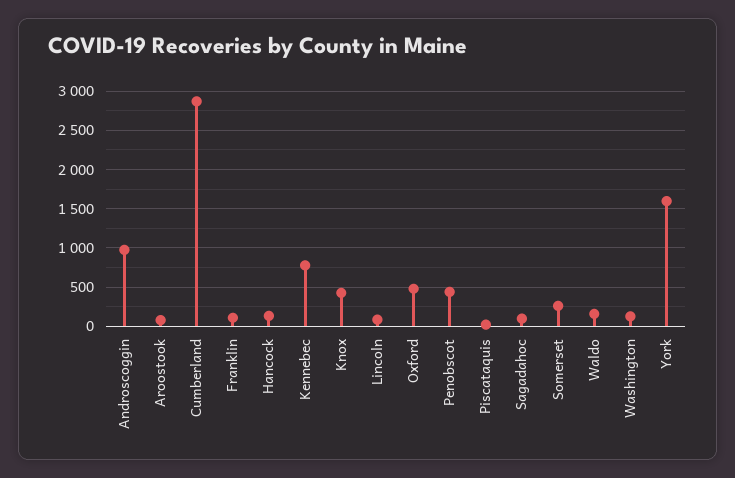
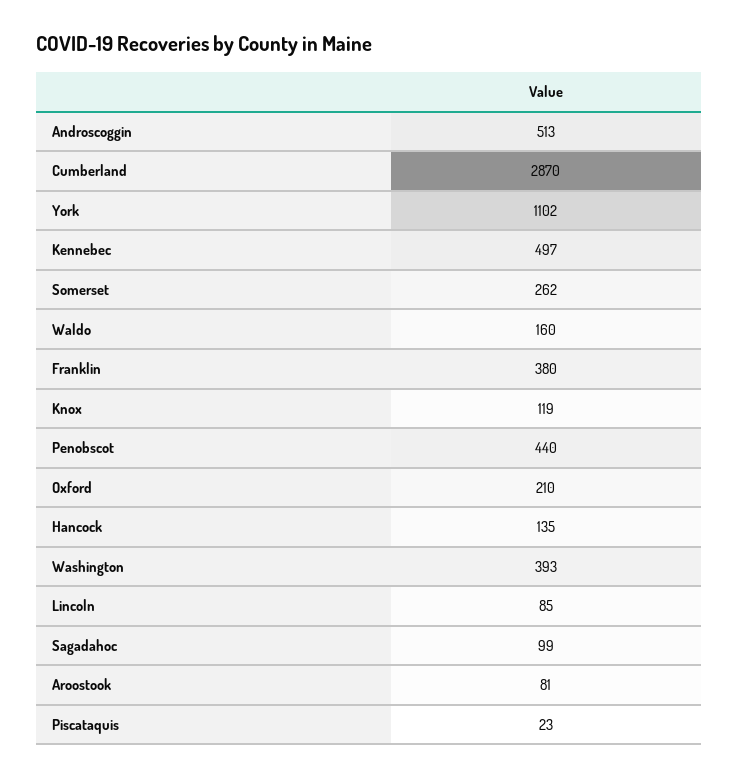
Androscoggin: 1000 -> 513
Franklin: 100 -> 380
Kennebec: 800 -> 497
Knox: 400 -> 119
Oxford: 500 -> 210
Washington: 100 -> 393
York: 1600 -> 1102

